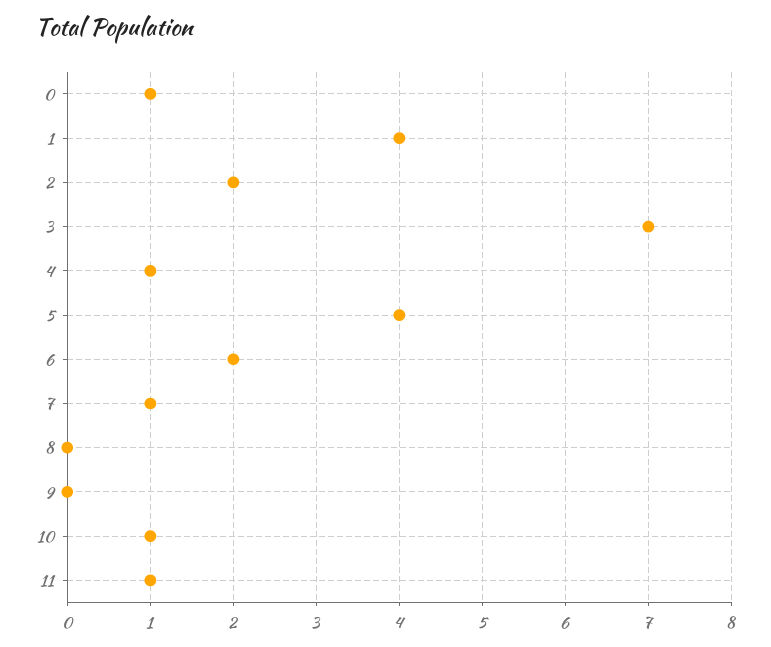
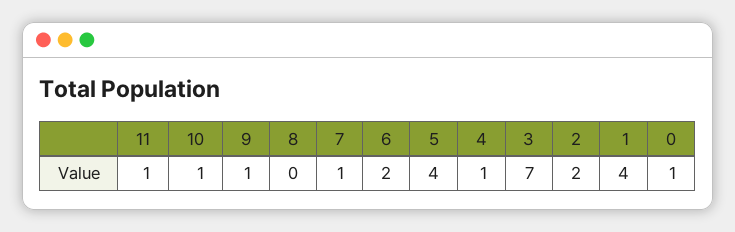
9: 0 -> 1

